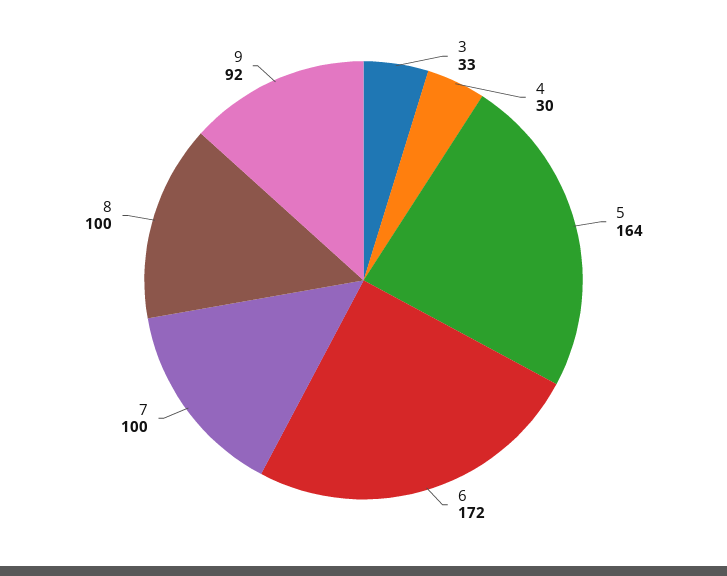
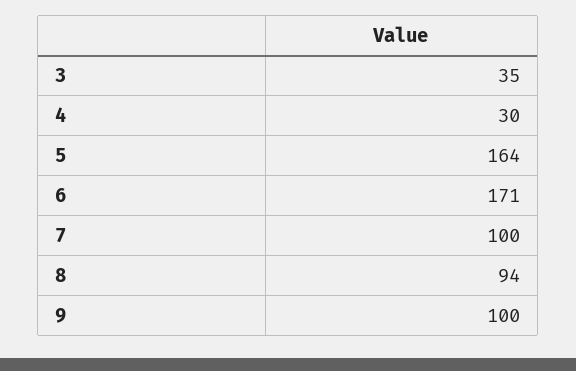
3: 33 -> 35
6: 172 -> 171
8: 100 -> 94
9: 92 -> 100

